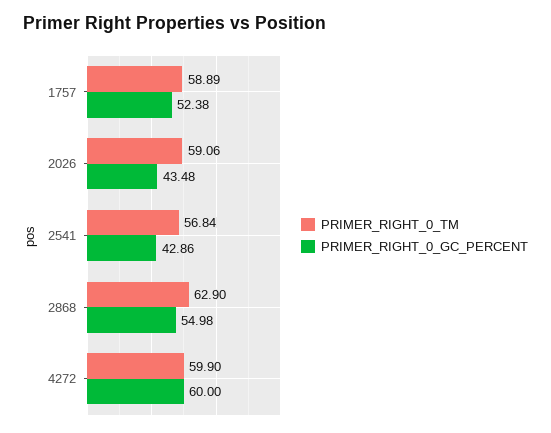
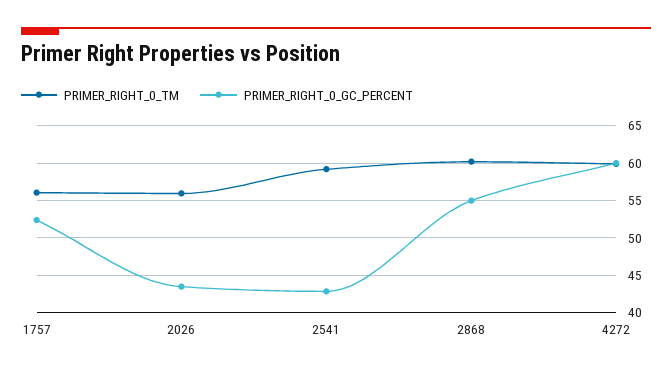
PRIMER_RIGHT_0_TM, 1757: 58.89 -> 56
PRIMER_RIGHT_0_TM, 2026: 59.06 -> 56
PRIMER_RIGHT_0_TM, 2541: 56.84 -> 59
PRIMER_RIGHT_0_TM, 2868: 62.9 -> 60

